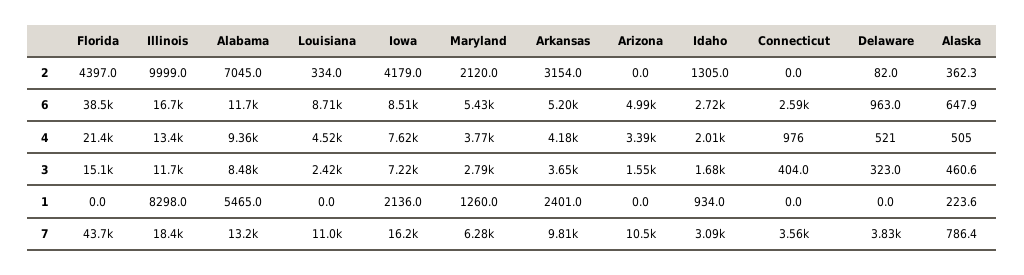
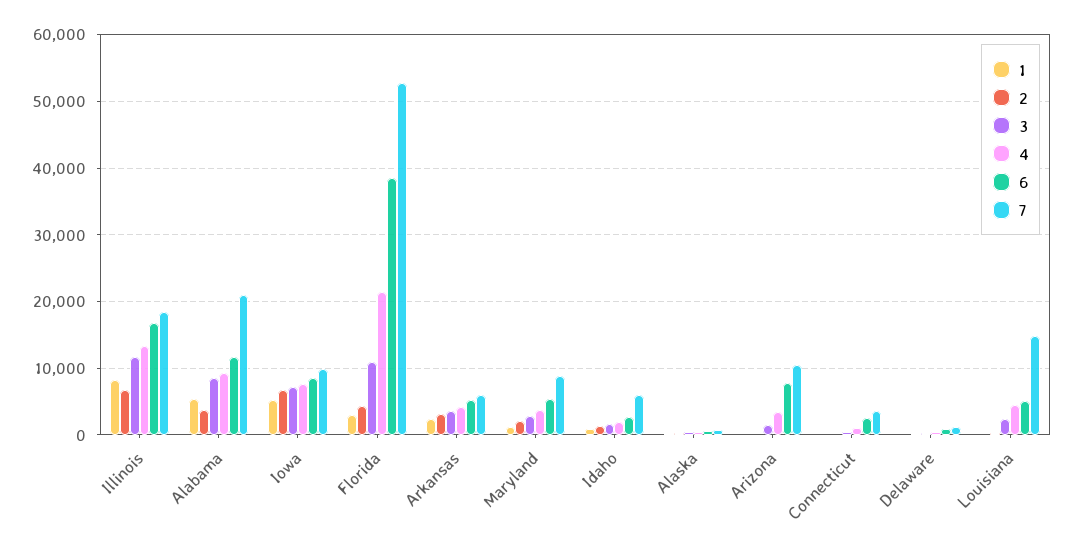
2, Illinois: 9999 -> 7000
2, Alabama: 7045 -> 4000
2, Iowa: 4179 -> 7000
6, Louisiana: 8710 -> 5000
6, Arizona: 4990 -> 8000
3, Florida: 15100 -> 11000
1, Florida: 0 -> 3000
1, Iowa: 2136 -> 5000
7, Florida: 43700 -> 53000
7, Alabama: 13200 -> 21000
7, Louisiana: 11000 -> 15000
7, Iowa: 16200 -> 10000
7, Maryland: 6280 -> 9000
7, Arkansas: 9810 -> 6000
7, Idaho: 3090 -> 6000
7, Delaware: 3830 -> 1000

